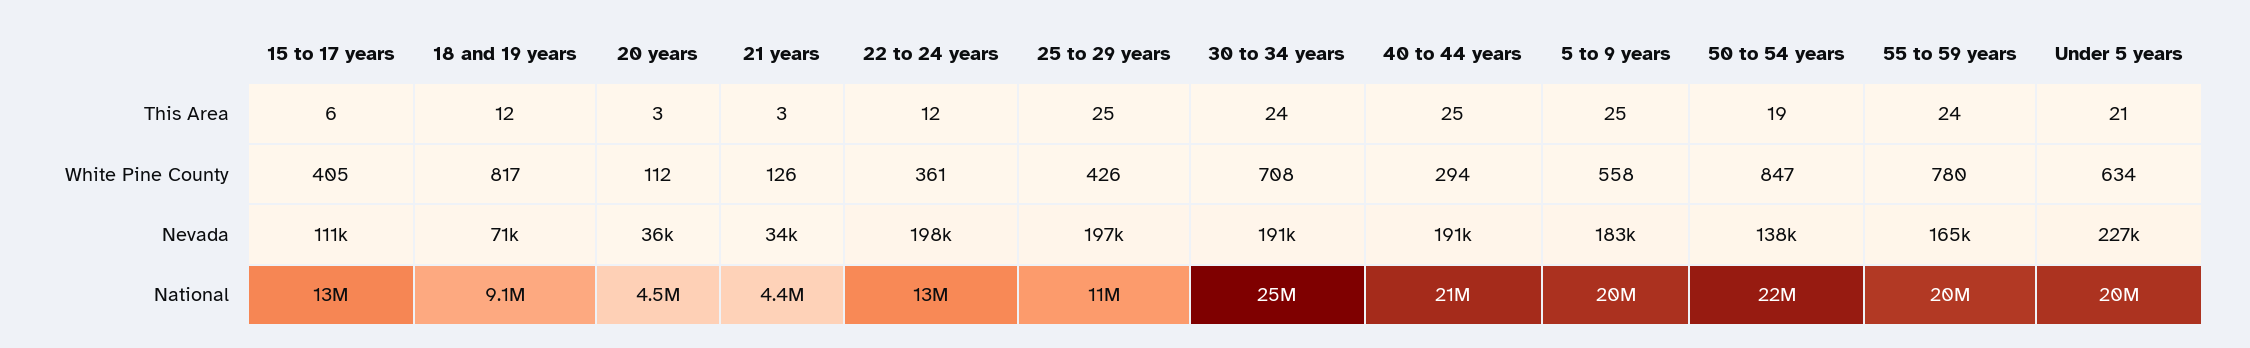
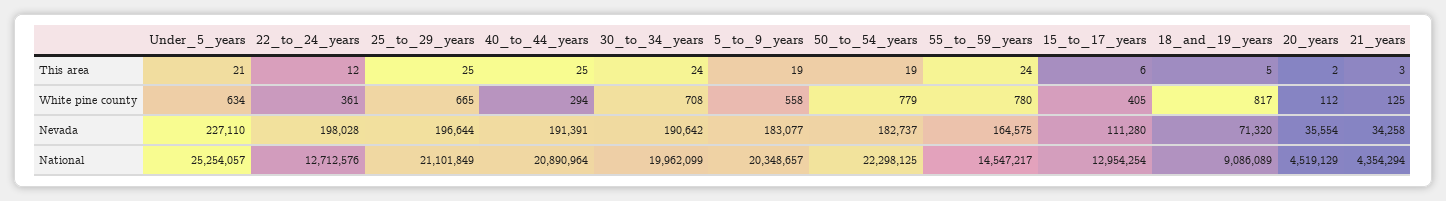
18 and 19 years, This Area: 12 -> 5
20 years, This Area: 3 -> 2
5 to 9 years, This Area: 25 -> 19
21 years, White Pine County: 126 -> 125
25 to 29 years, White Pine County: 426 -> 665
50 to 54 years, White Pine County: 847 -> 779
50 to 54 years, Nevada: 138000 -> 182737
25 to 29 years, National: 11000000 -> 21101849
30 to 34 years, National: 25000000 -> 19962099
55 to 59 years, National: 20000000 -> 14547217
Under 5 years, National: 20000000 -> 25254057

